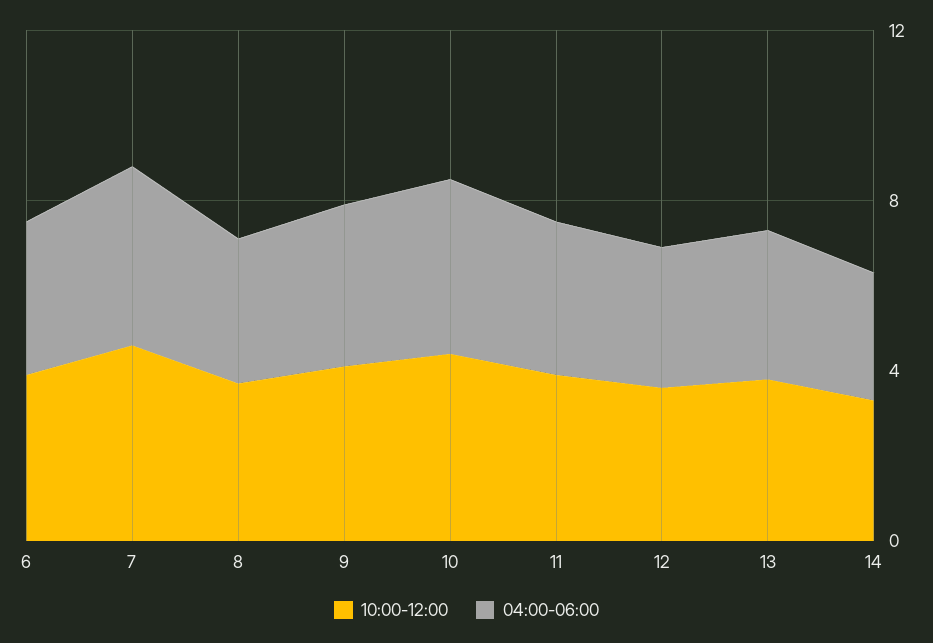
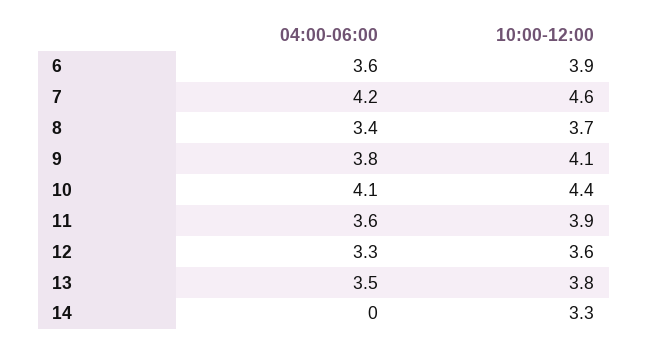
04:00-06:00, 14: 3 -> 0

